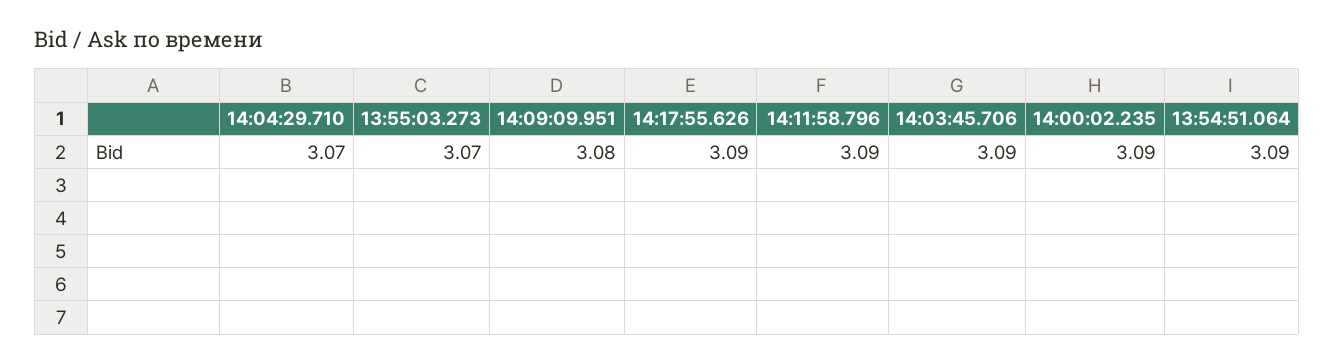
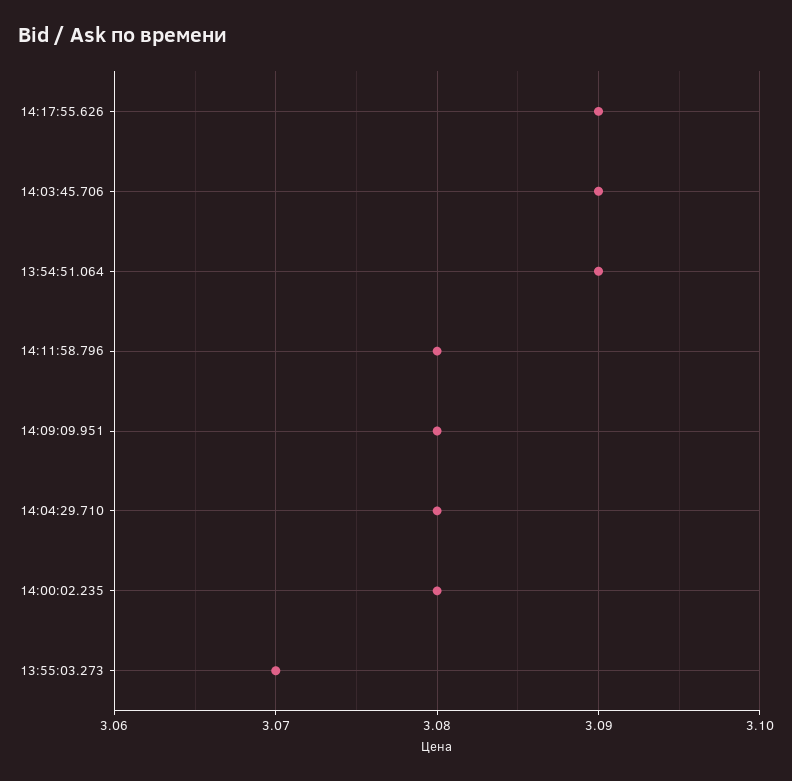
14:04:29.710: 3.07 -> 3.08
14:11:58.796: 3.09 -> 3.08
14:00:02.235: 3.09 -> 3.08

